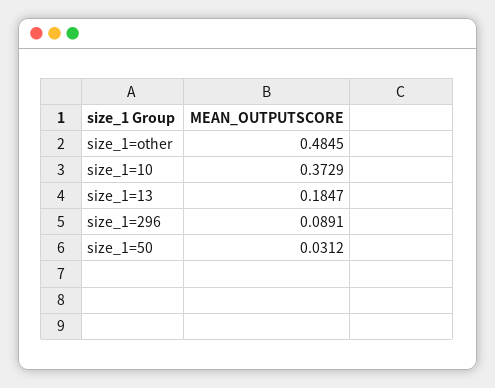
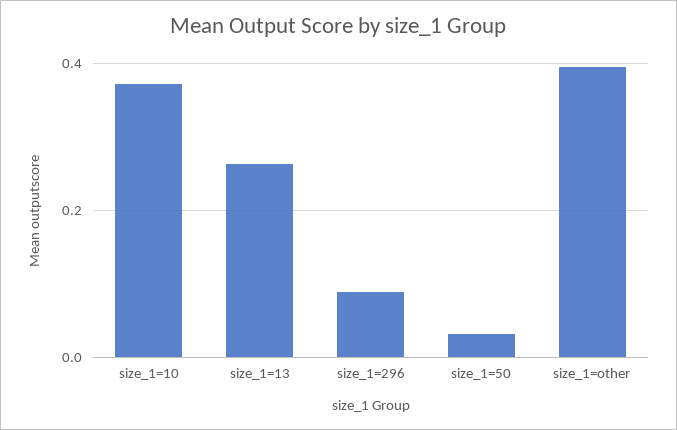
size_1=other: 0.4845 -> 0.4
size_1=13: 0.1847 -> 0.26

